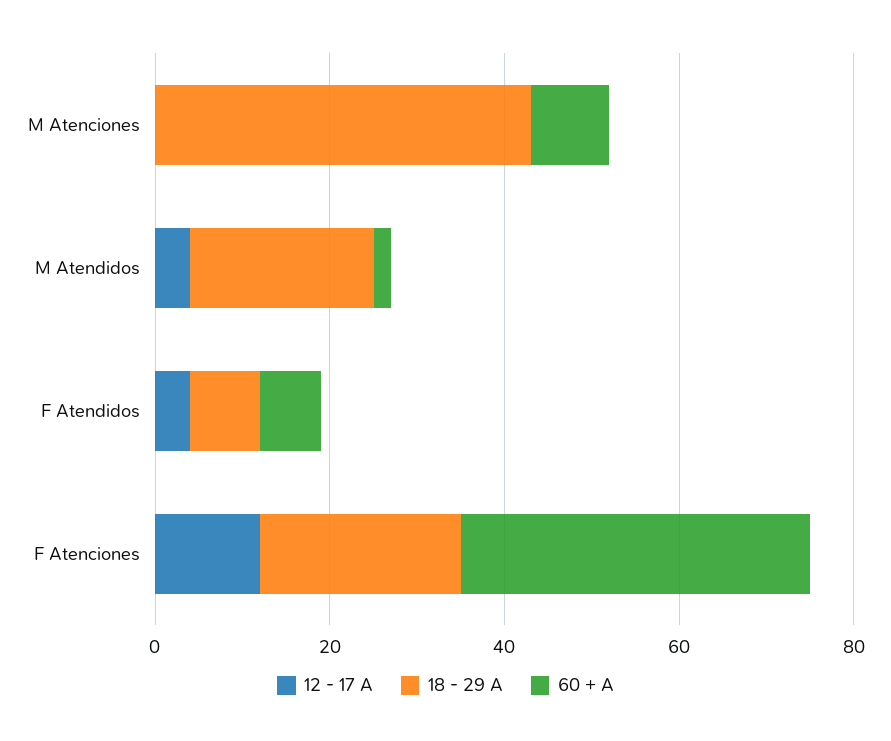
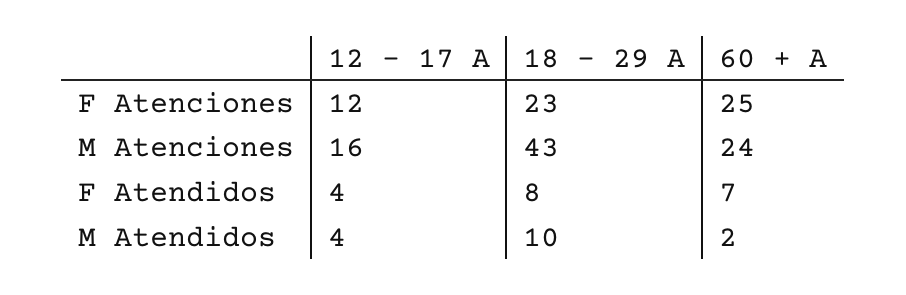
12 - 17 A, M Atenciones: 0 -> 16
60 + A, M Atenciones: 10 -> 24
18 - 29 A, M Atendidos: 20 -> 10
60 + A, F Atenciones: 40 -> 25

